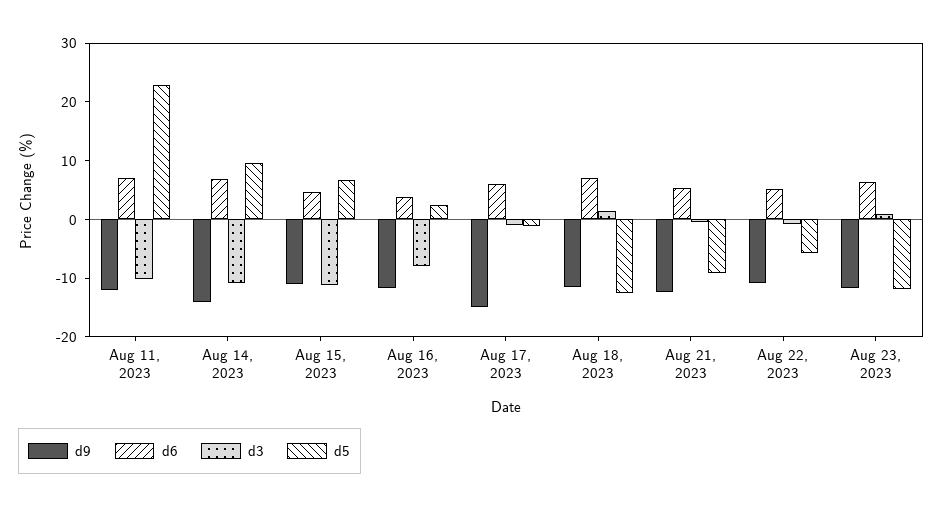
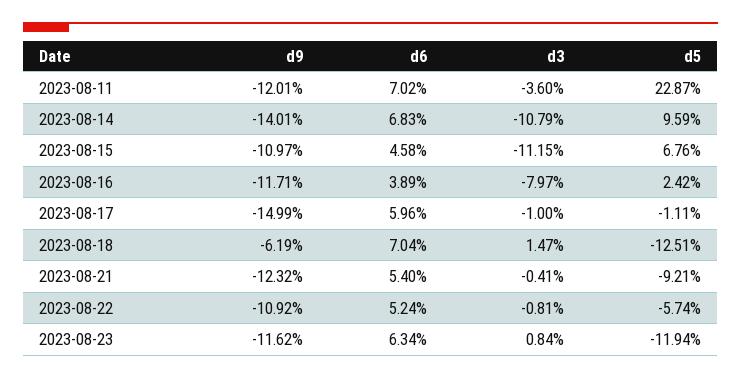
d3, Aug 11, 2023: -10 -> -3.6
d9, Aug 18, 2023: -12 -> -6.19

